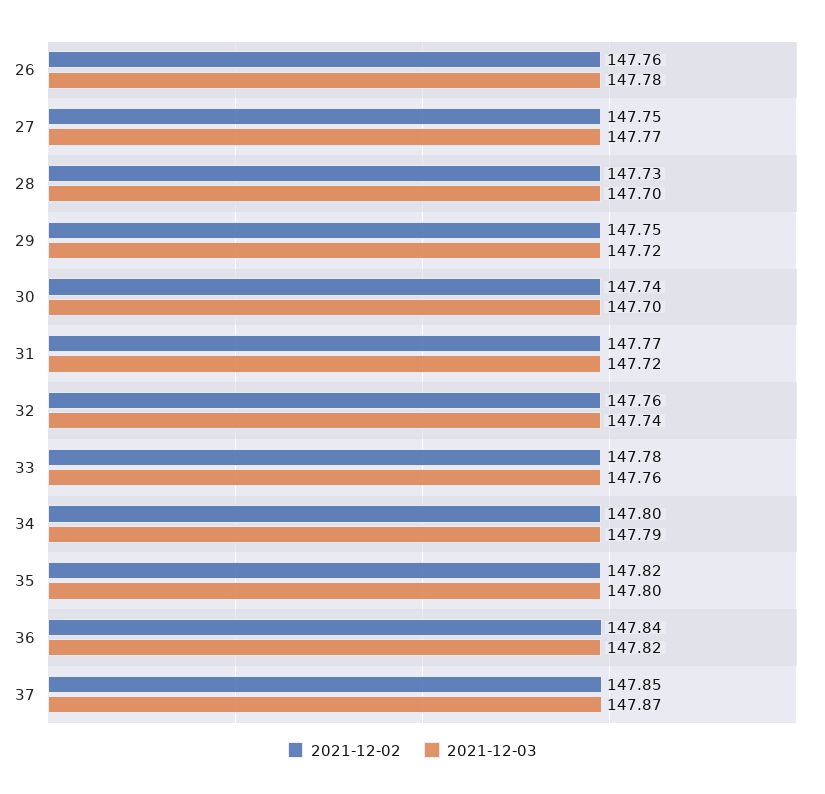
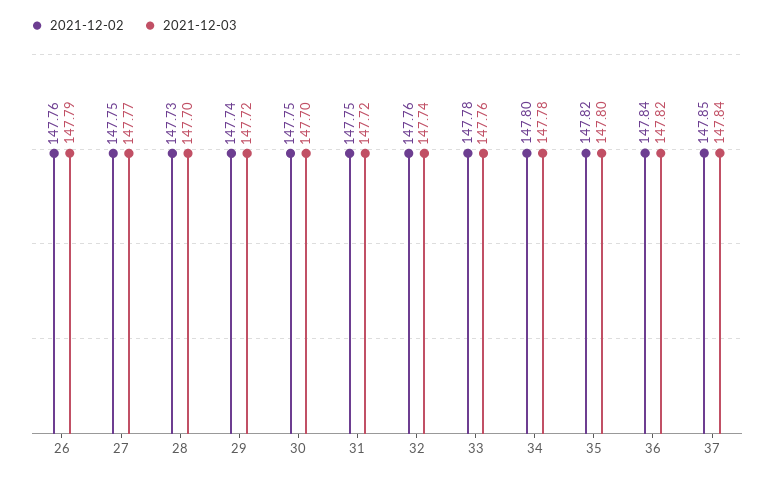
2021-12-03, 26: 147.78 -> 147.79
2021-12-02, 29: 147.75 -> 147.74
2021-12-02, 30: 147.74 -> 147.75
2021-12-02, 31: 147.77 -> 147.75
2021-12-03, 34: 147.79 -> 147.78
2021-12-03, 37: 147.87 -> 147.84

